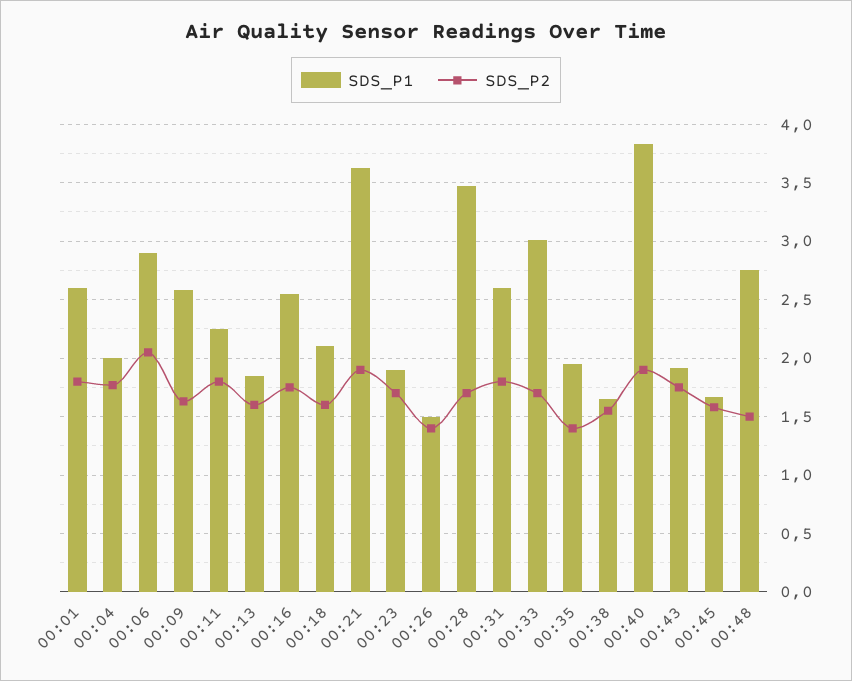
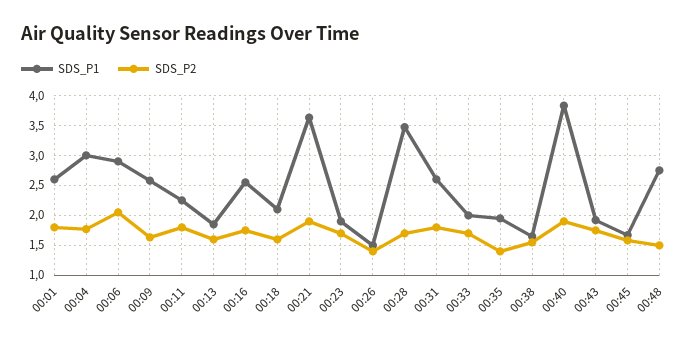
SDS_P1, 00:04: 2 -> 3
SDS_P1, 00:33: 3 -> 2

